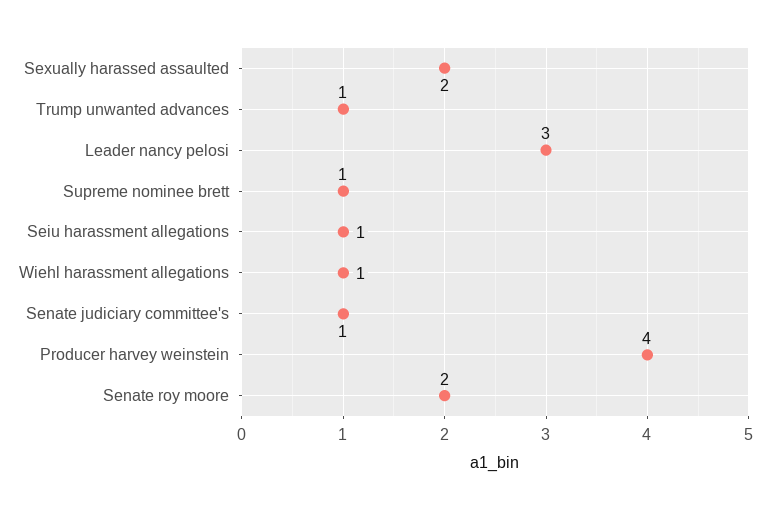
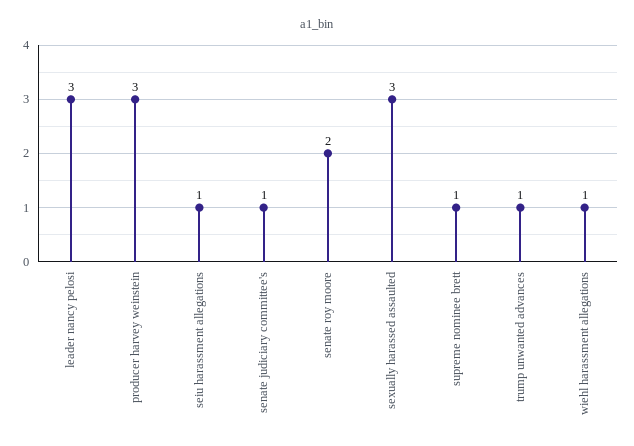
Sexually harassed assaulted: 2 -> 3
Producer harvey weinstein: 4 -> 3

